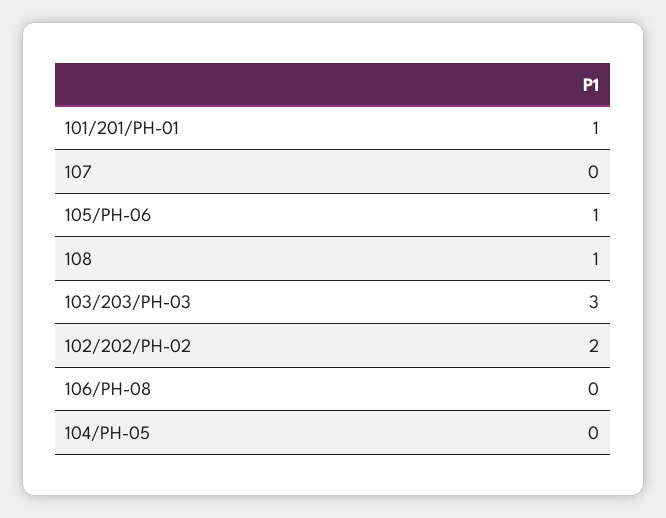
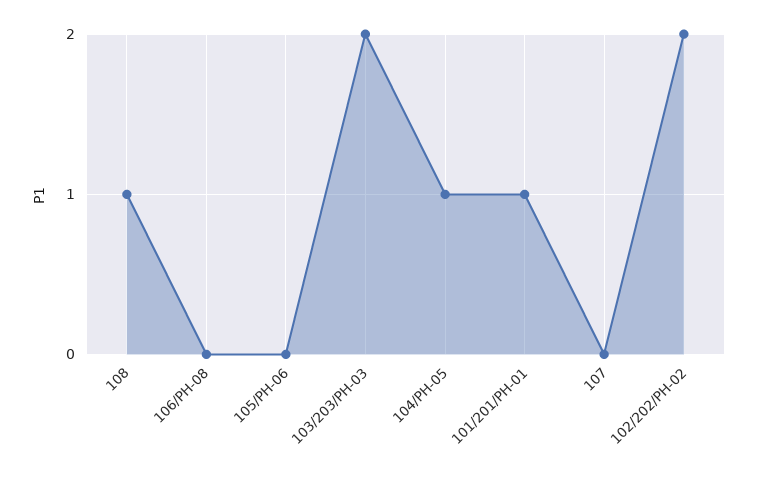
105/PH-06: 1 -> 0
103/203/PH-03: 3 -> 2
104/PH-05: 0 -> 1

